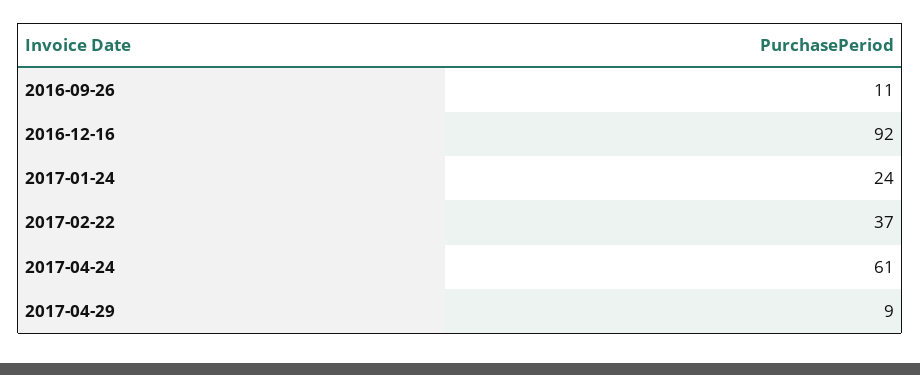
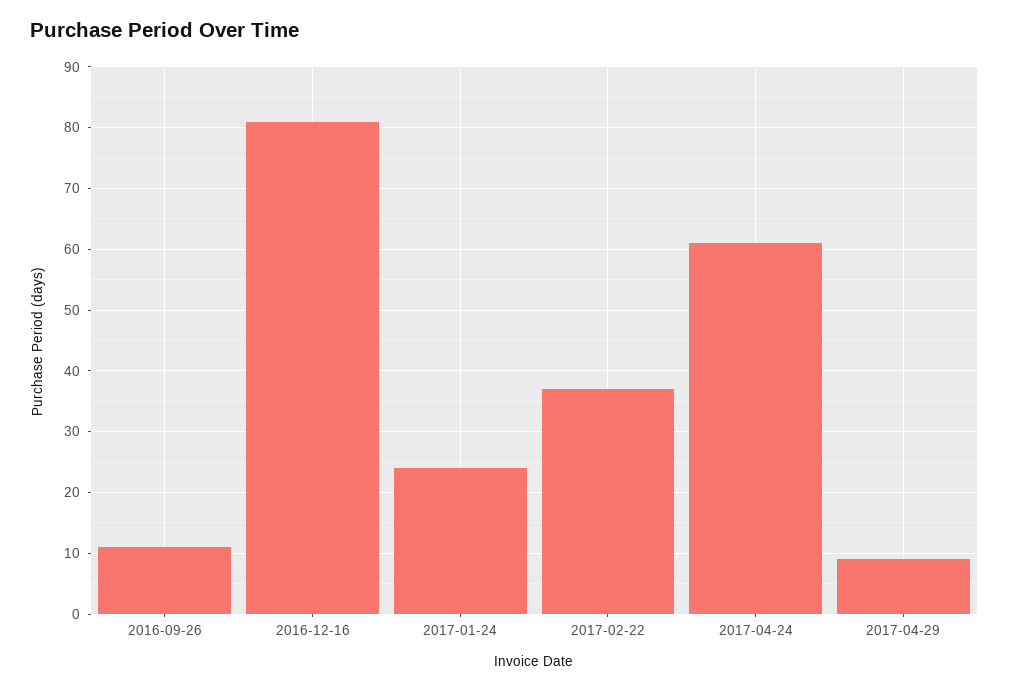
2016-12-16: 92 -> 81

